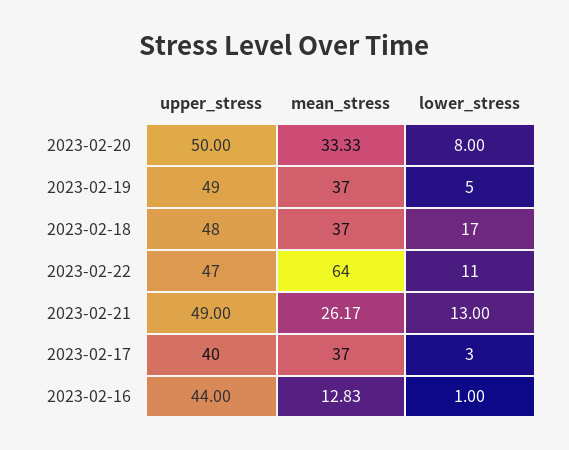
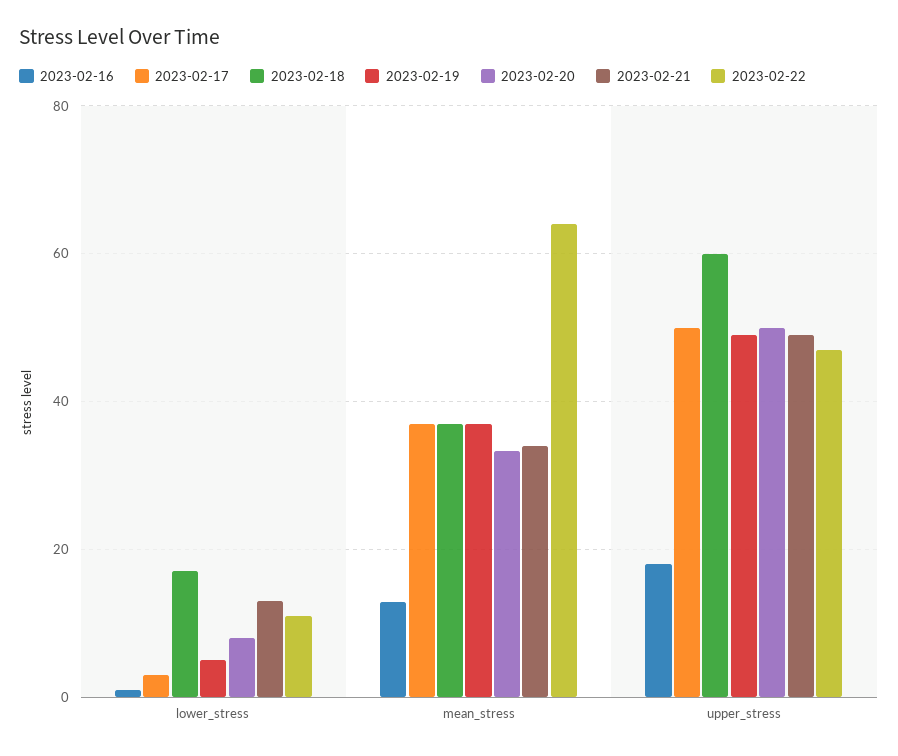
2023-02-18, upper_stress: 48 -> 60
2023-02-21, mean_stress: 26.17 -> 34
2023-02-17, upper_stress: 40 -> 50
2023-02-16, upper_stress: 44 -> 18

